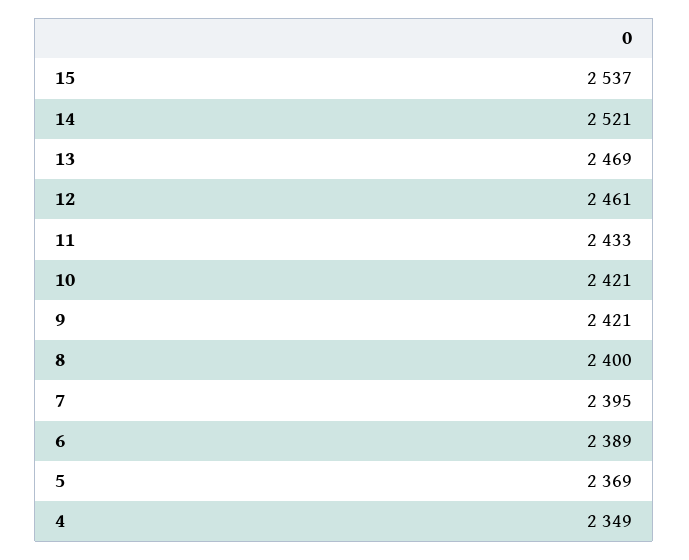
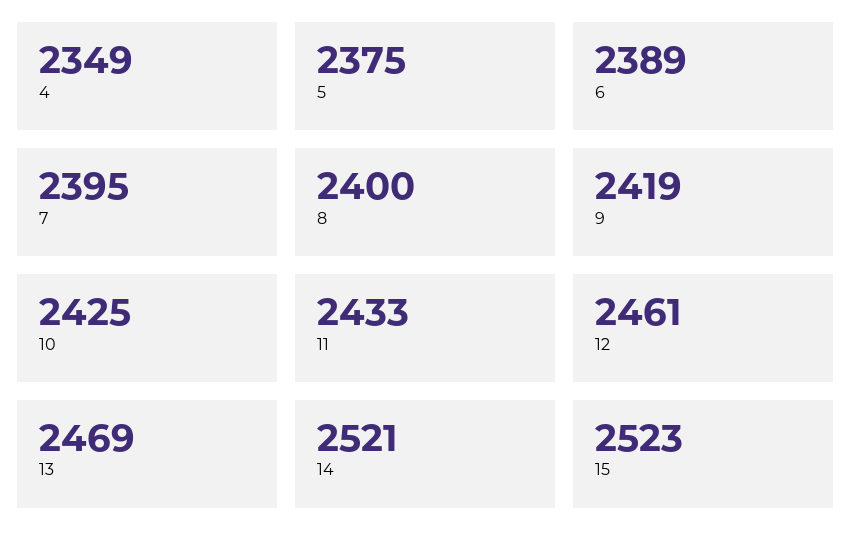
15: 2537 -> 2523
10: 2421 -> 2425
9: 2421 -> 2419
5: 2369 -> 2375

